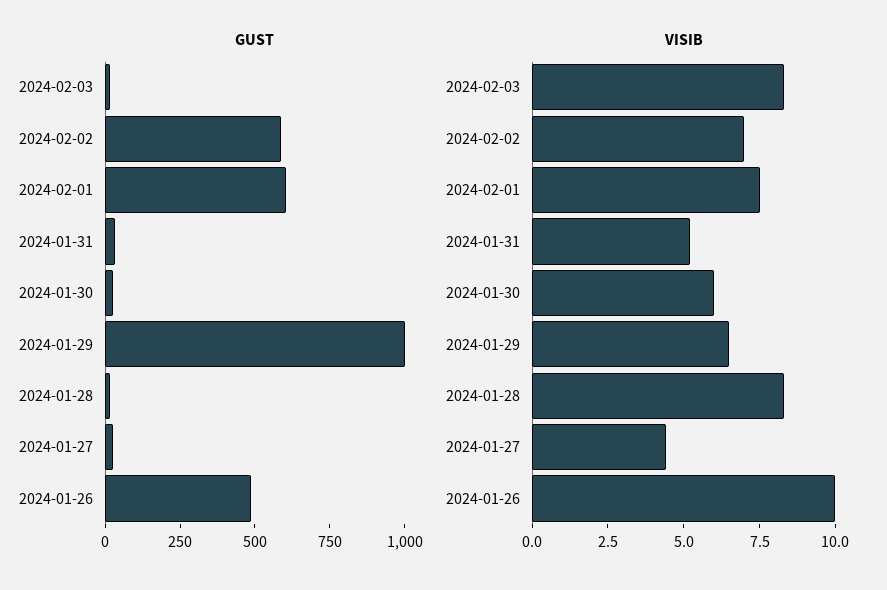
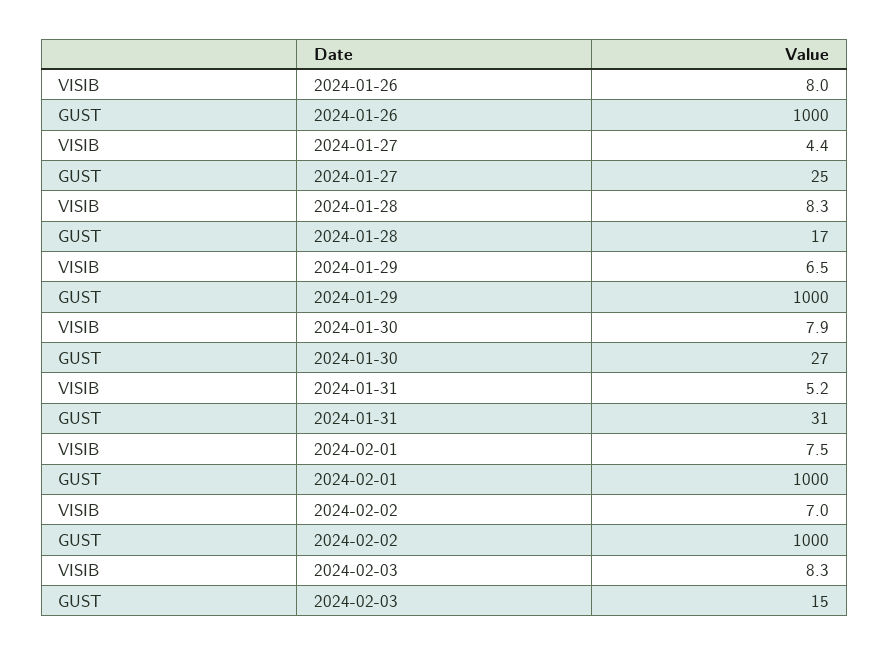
GUST, 2024-02-02: 600 -> 1000
GUST, 2024-02-01: 600 -> 1000
GUST, 2024-01-26: 500 -> 1000
VISIB, 2024-01-30: 6 -> 7.9
VISIB, 2024-01-26: 10 -> 8

